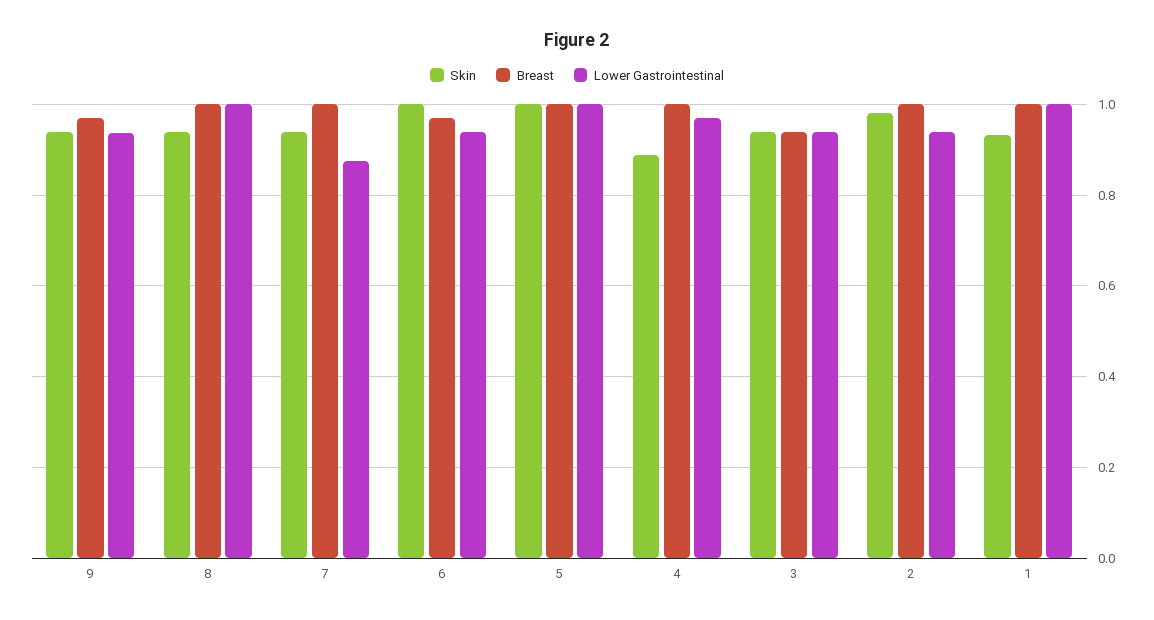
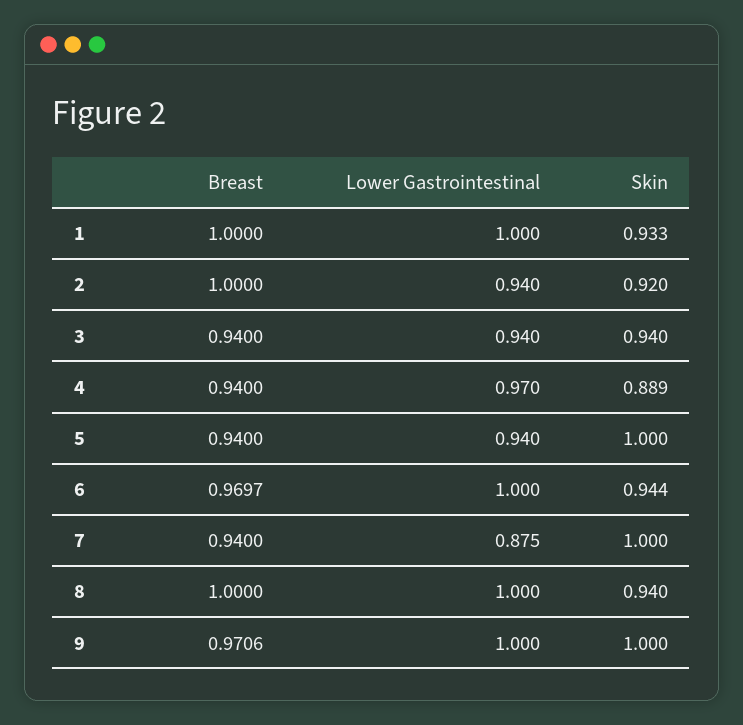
Skin, 9: 0.94 -> 1
Lower Gastrointestinal, 9: 0.94 -> 1
Skin, 7: 0.94 -> 1
Breast, 7: 1 -> 0.94
Skin, 6: 1 -> 0.944
Lower Gastrointestinal, 6: 0.94 -> 1
Breast, 5: 1 -> 0.94
Lower Gastrointestinal, 5: 1 -> 0.94
Breast, 4: 1 -> 0.94
Skin, 2: 0.98 -> 0.92

